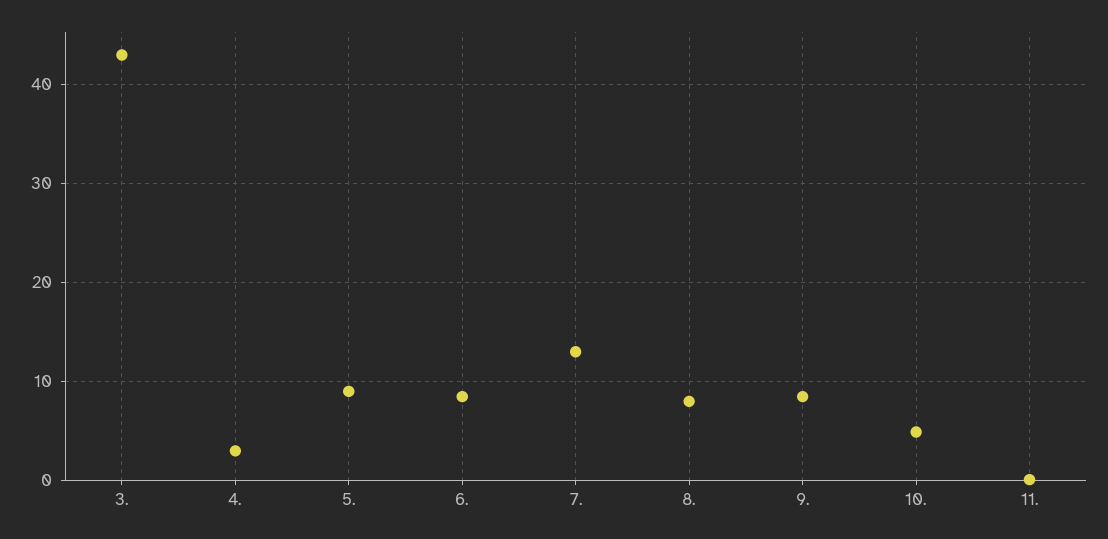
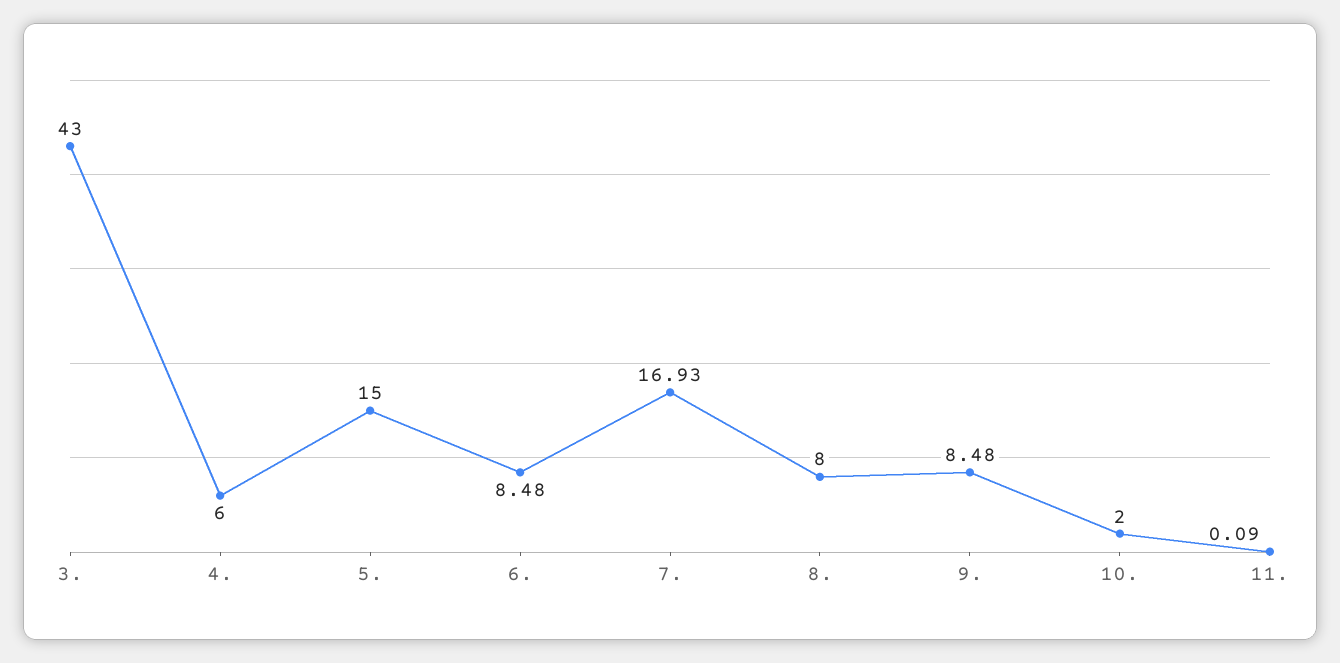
4.: 3 -> 6
5.: 9 -> 15
7.: 13 -> 16.93
10.: 5 -> 2

